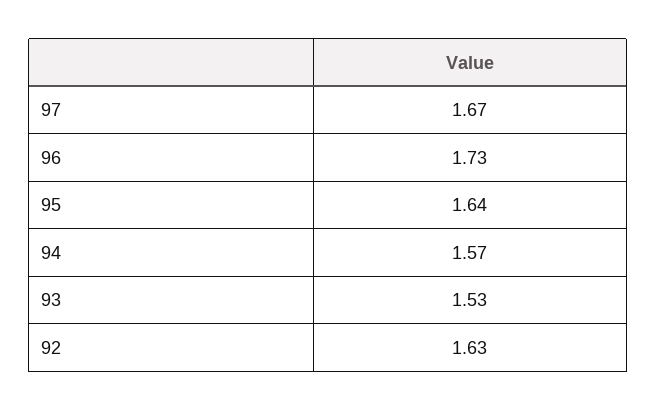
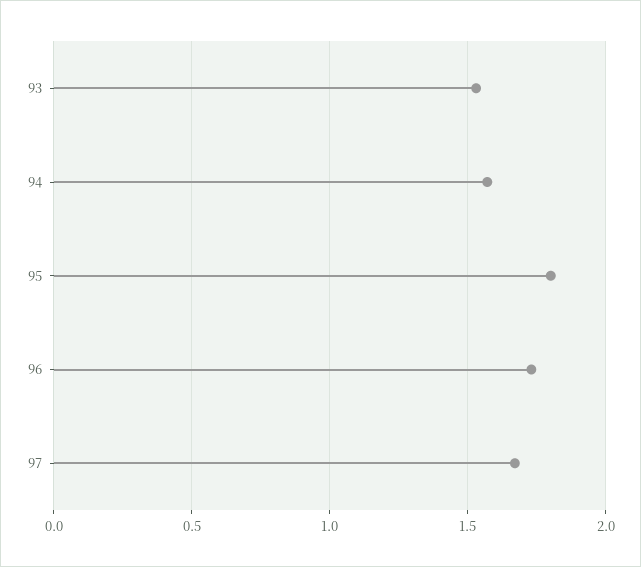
95: 1.64 -> 1.8
92: 1.63 -> none

